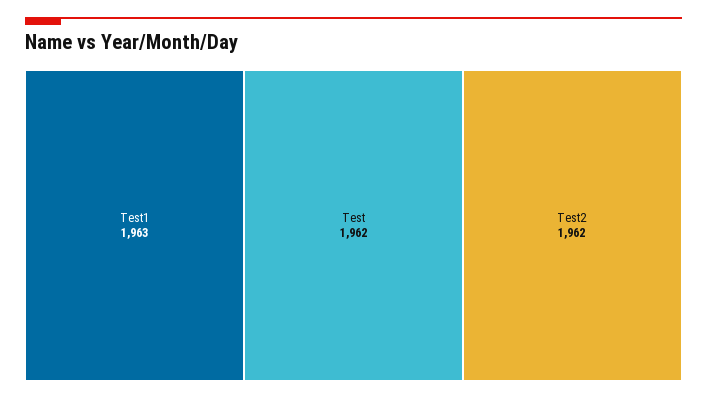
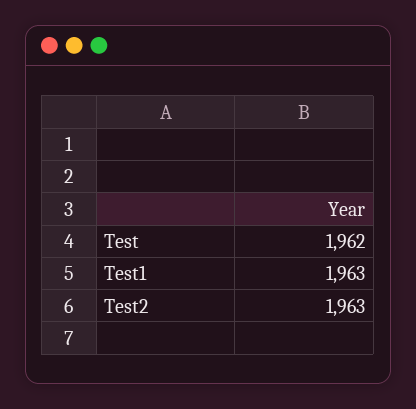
Test2: 1962 -> 1963

